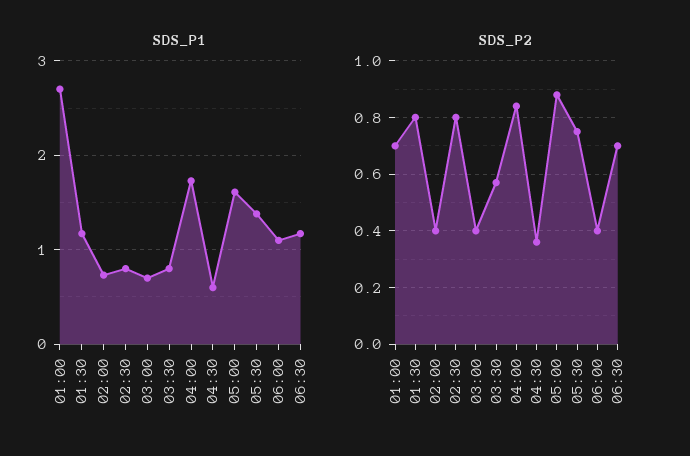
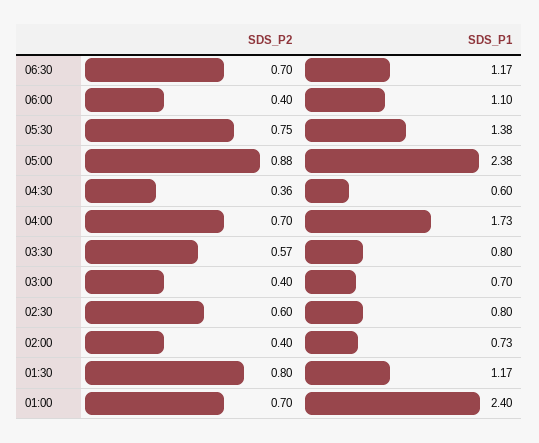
SDS_P1, 01:00: 2.7 -> 2.4
SDS_P1, 05:00: 1.6 -> 2.38
SDS_P2, 02:30: 0.8 -> 0.6
SDS_P2, 04:00: 0.85 -> 0.7

